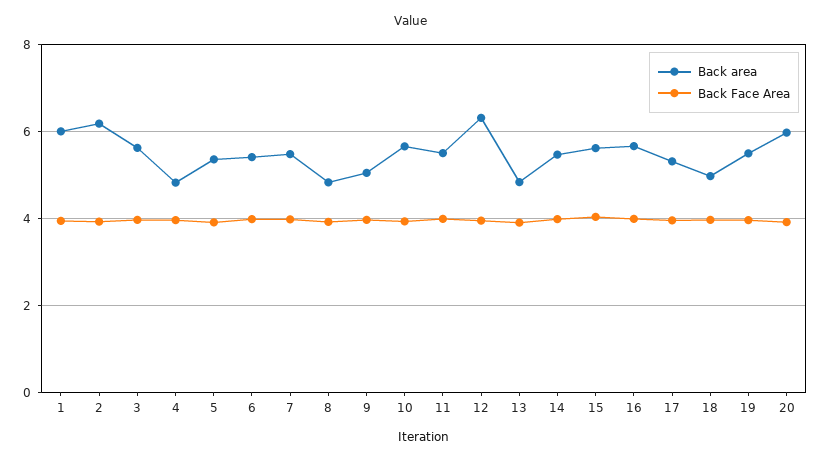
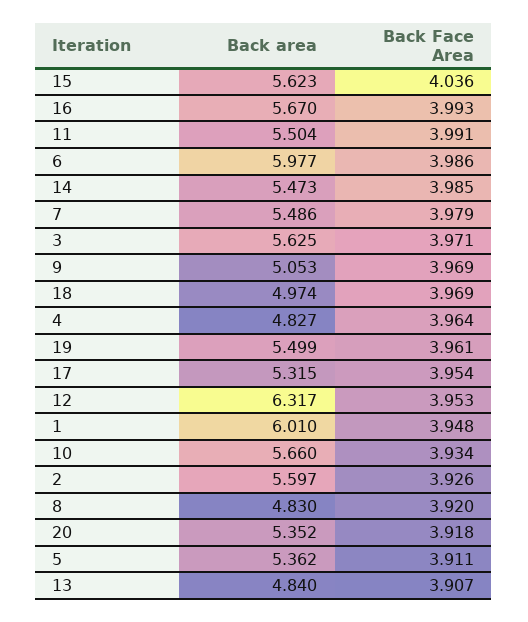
Back area, 2: 6.2 -> 5.597
Back area, 6: 5.4 -> 5.977
Back area, 20: 6 -> 5.352

